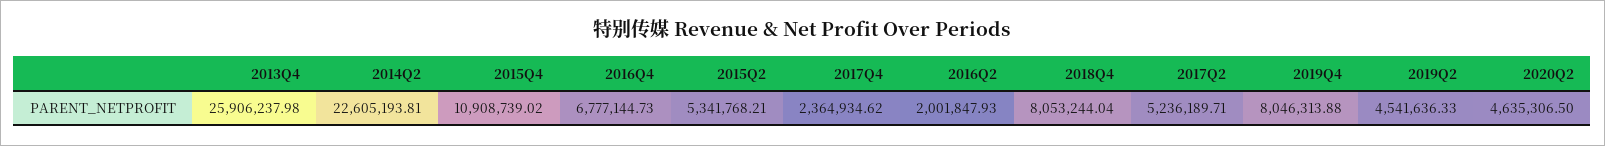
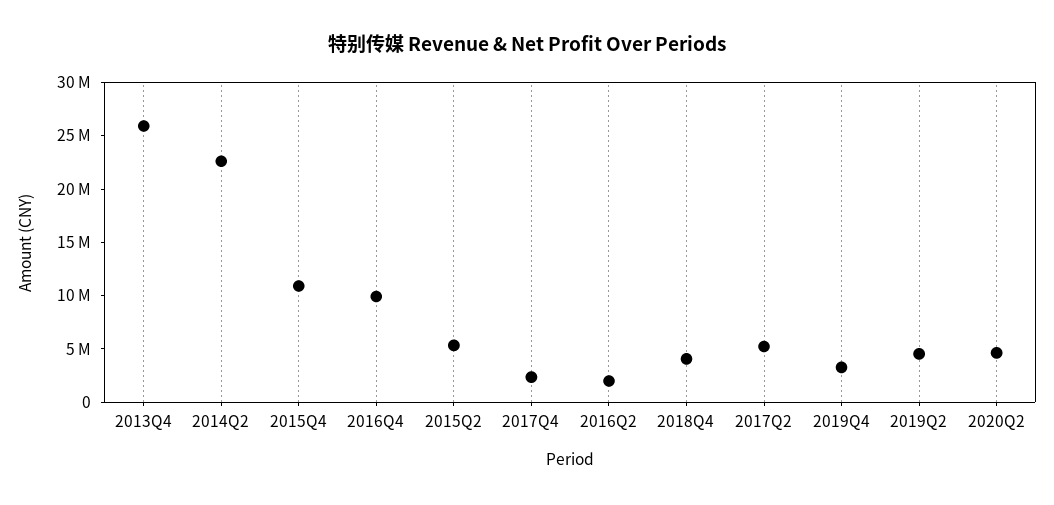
2016Q4: 6777144.73 -> 10000000
2018Q4: 8053244.04 -> 4000000
2019Q4: 8046313.88 -> 3000000

